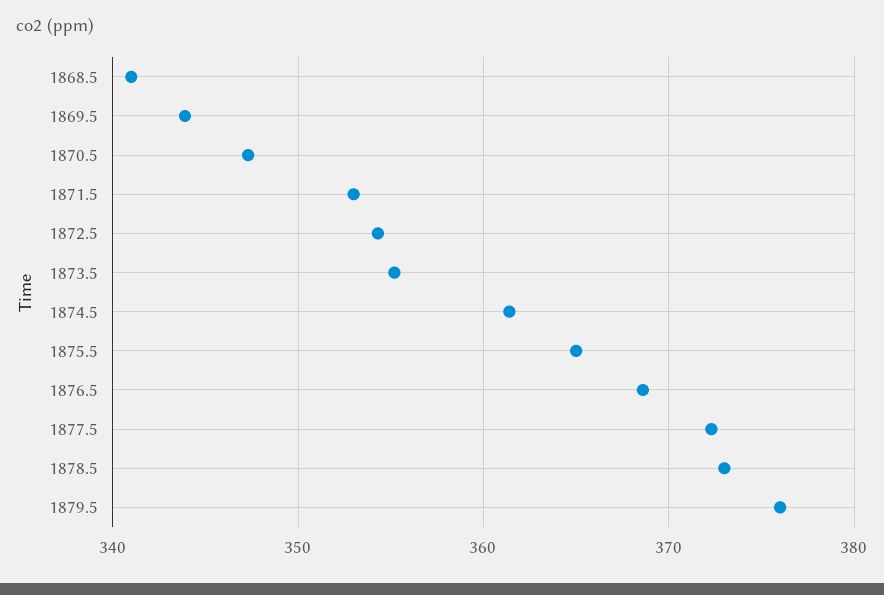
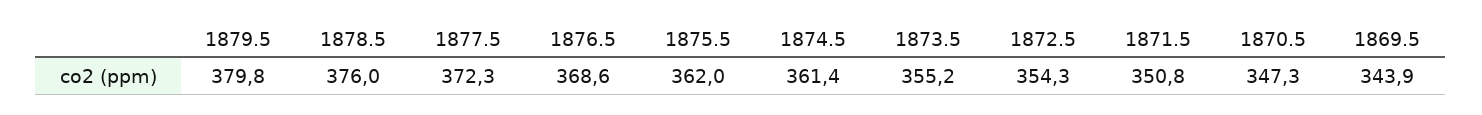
1868.5: 341 -> none
1871.5: 353 -> 350.8
1875.5: 365 -> 362
1878.5: 373 -> 376
1879.5: 376 -> 379.8

